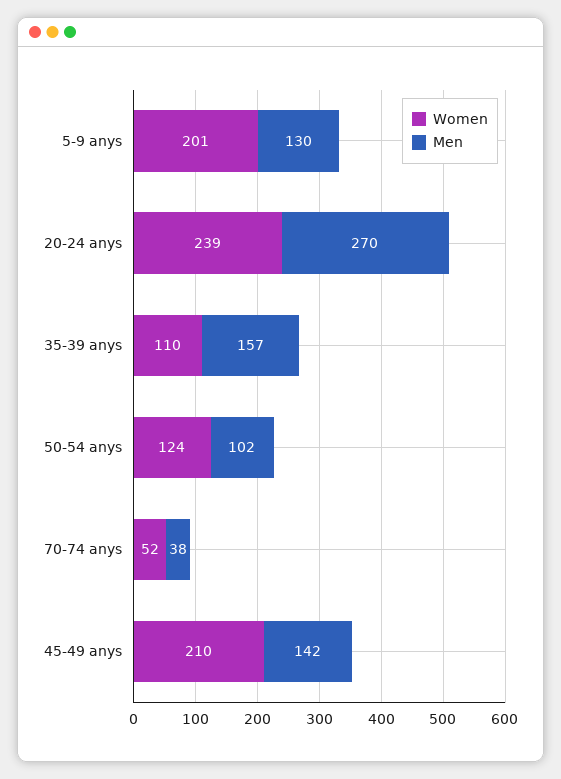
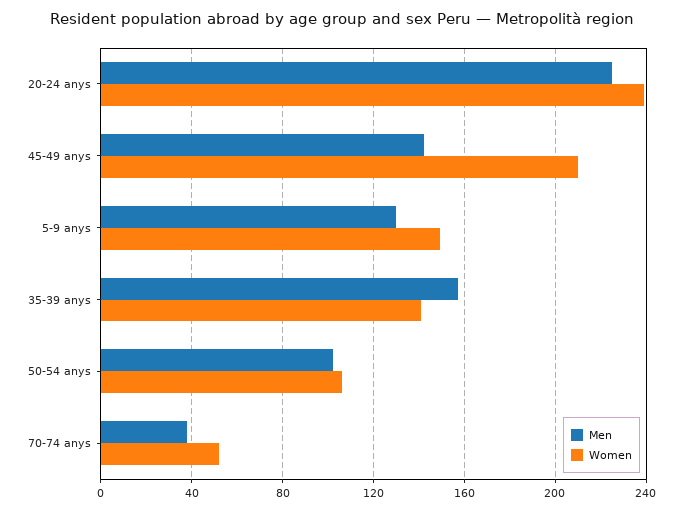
Women, 5-9 anys: 201 -> 150
Men, 20-24 anys: 270 -> 225
Women, 35-39 anys: 110 -> 140
Women, 50-54 anys: 124 -> 105

